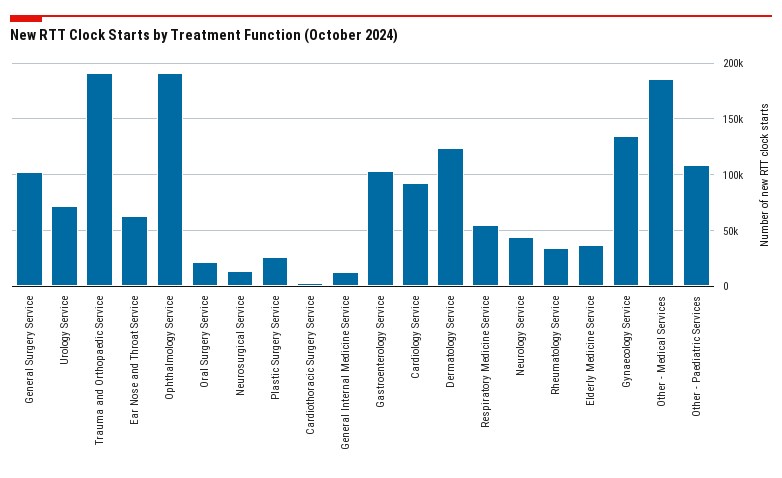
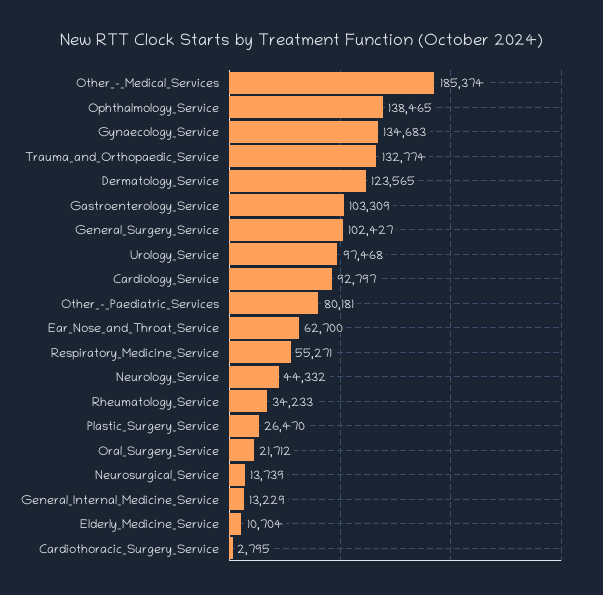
Urology Service: 70000 -> 97468
Trauma and Orthopaedic Service: 190000 -> 132774
Ophthalmology Service: 190000 -> 138465
Elderly Medicine Service: 40000 -> 10704
Other - Paediatric Services: 110000 -> 80181

